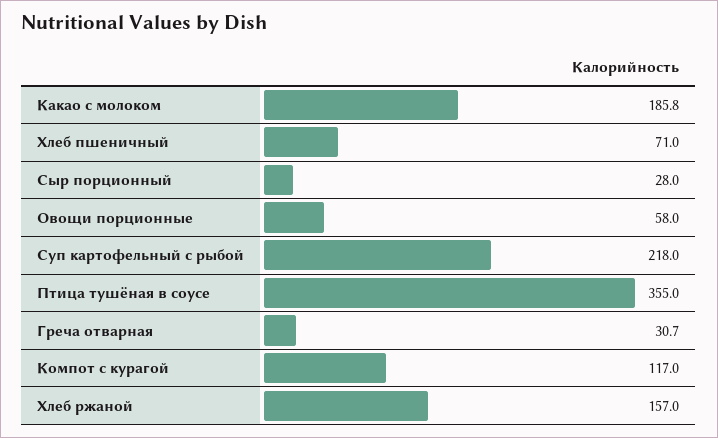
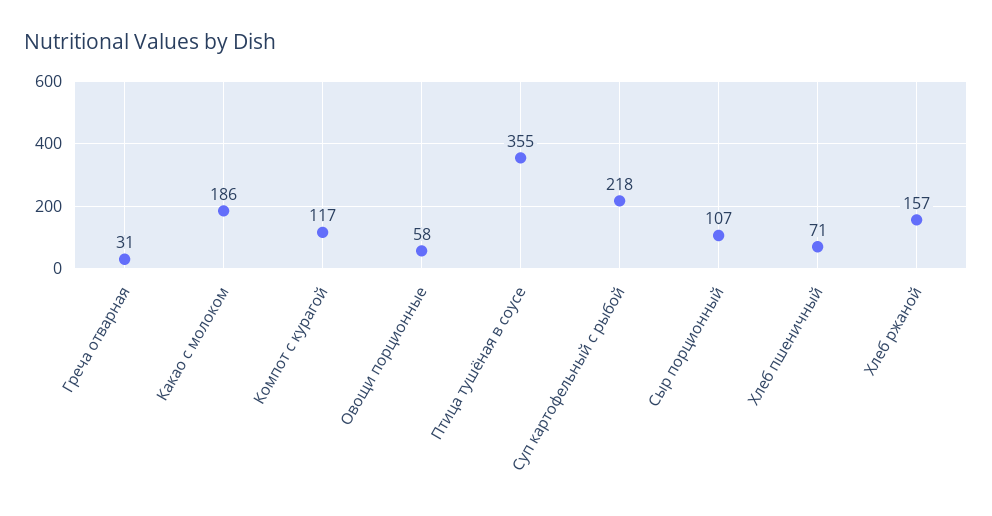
Сыр порционный: 28 -> 107

